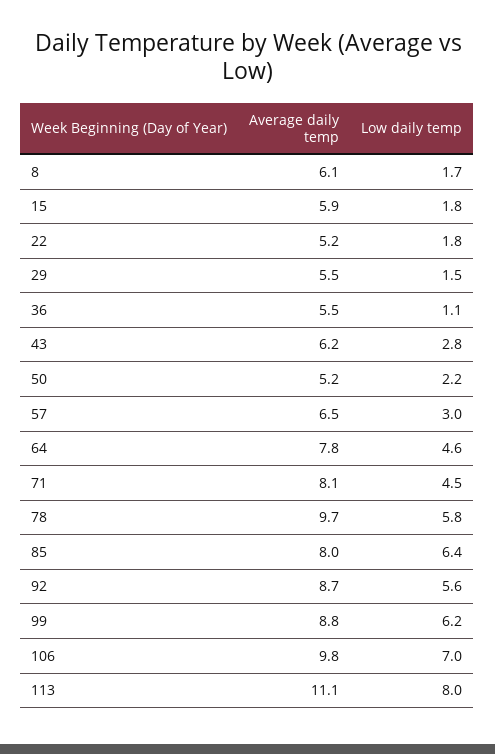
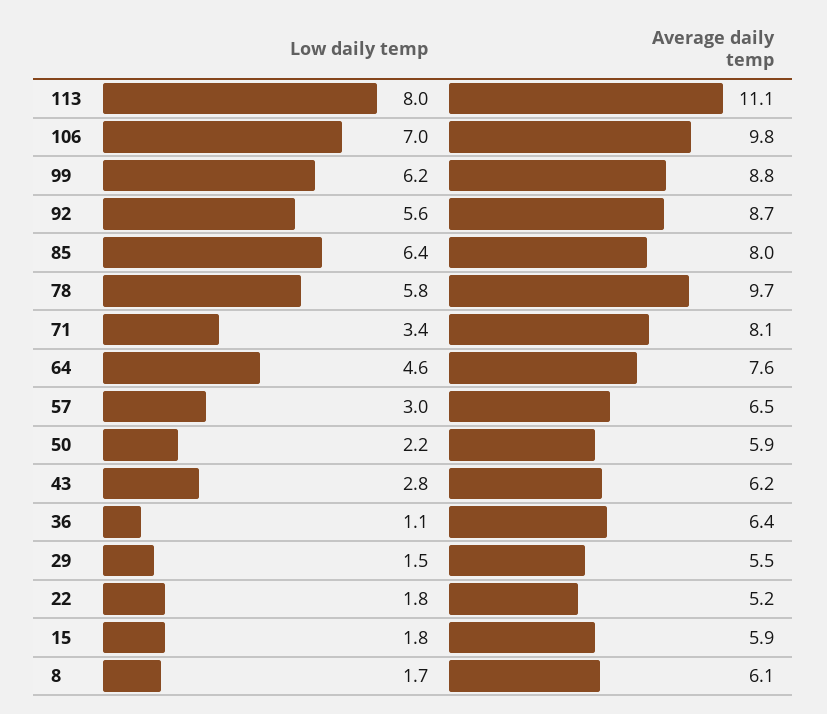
Average daily temp, 36: 5.5 -> 6.4
Average daily temp, 50: 5.2 -> 5.9
Average daily temp, 64: 7.8 -> 7.6
Low daily temp, 71: 4.5 -> 3.4

